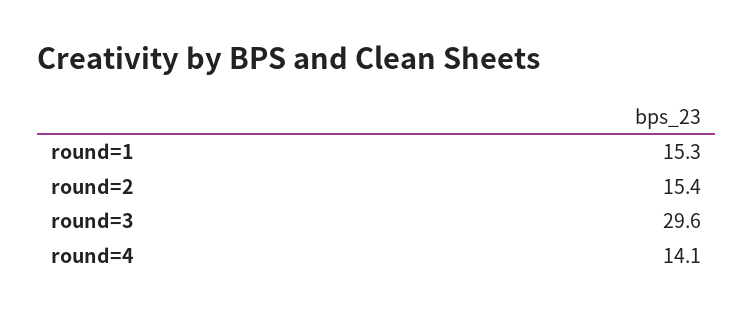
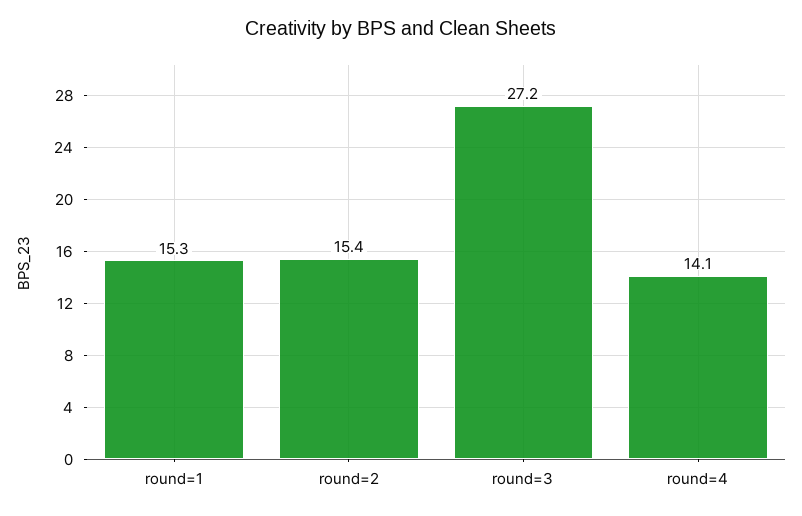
round=3: 29.6 -> 27.2

